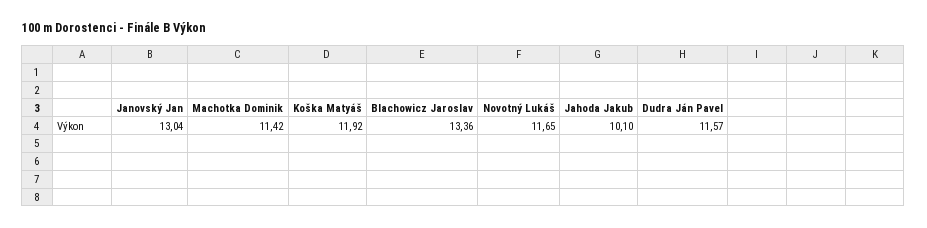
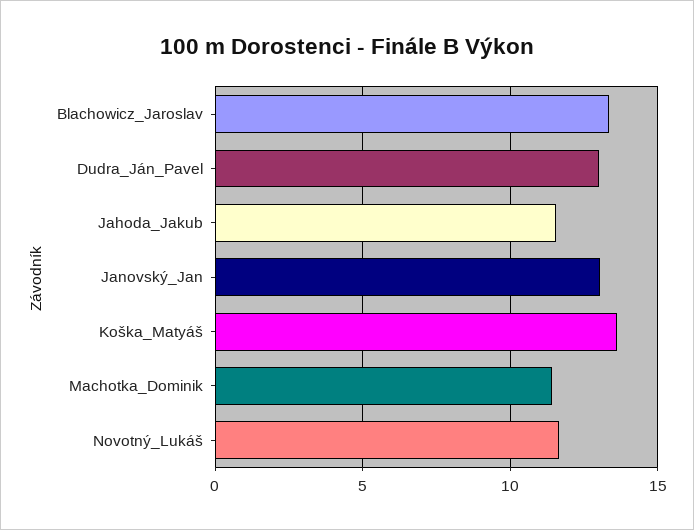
Koška Matyáš: 11.92 -> 13.5
Jahoda Jakub: 10.1 -> 11.5
Dudra Ján Pavel: 11.57 -> 13

